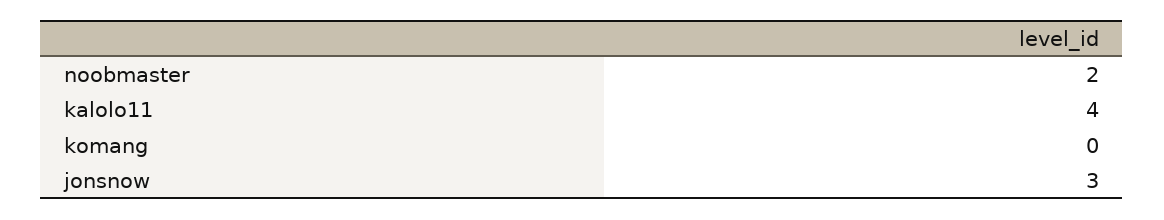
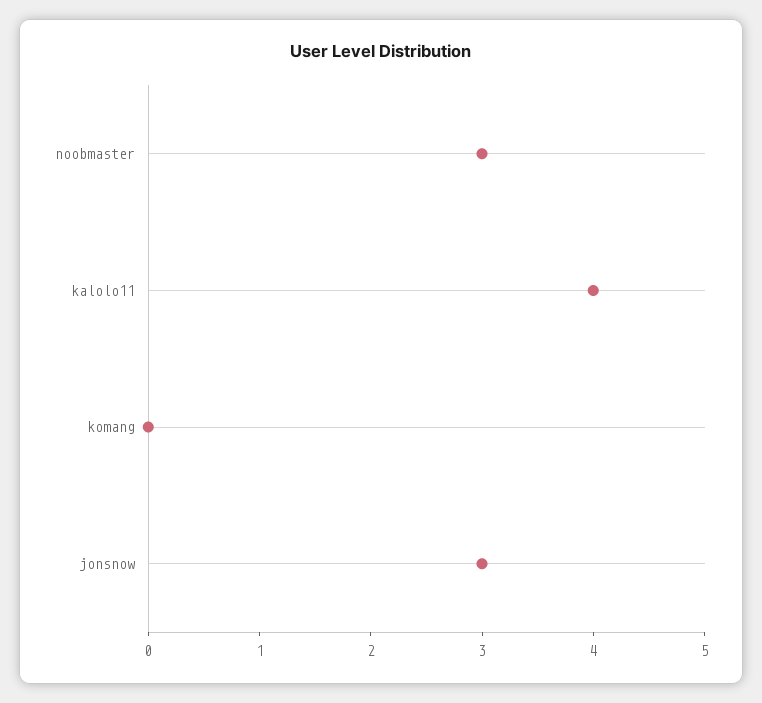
noobmaster: 2 -> 3

